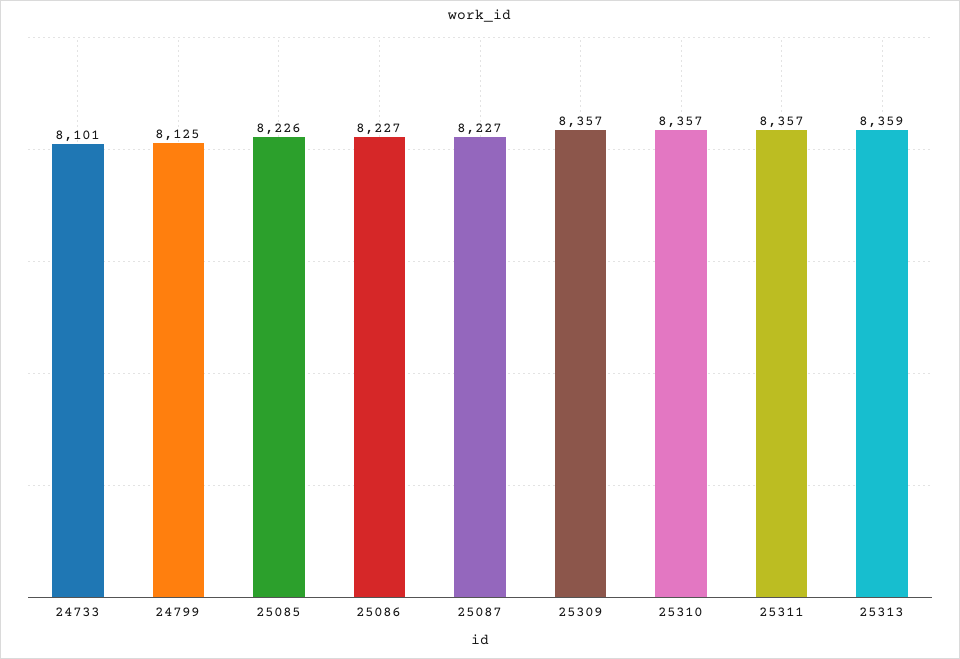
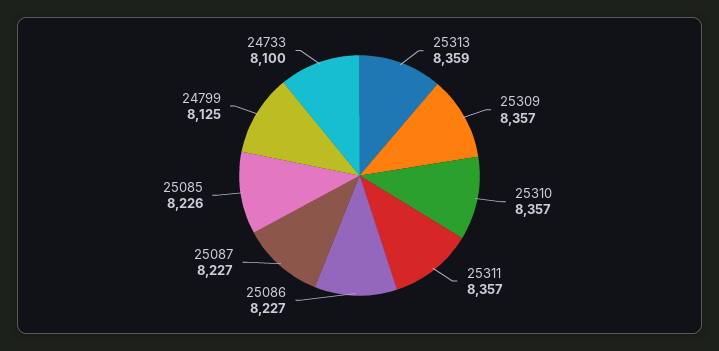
24733: 8101 -> 8100

